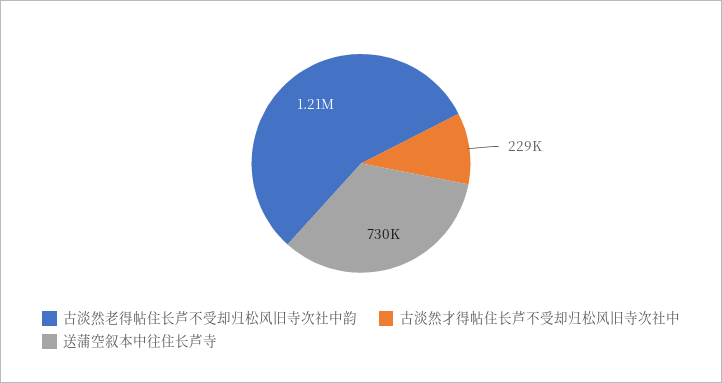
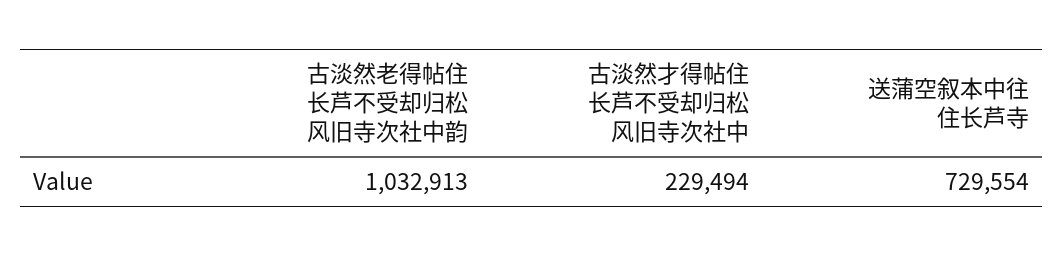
古淡然老得帖住长芦不受却归松风旧寺次社中韵: 1210000 -> 1032913

